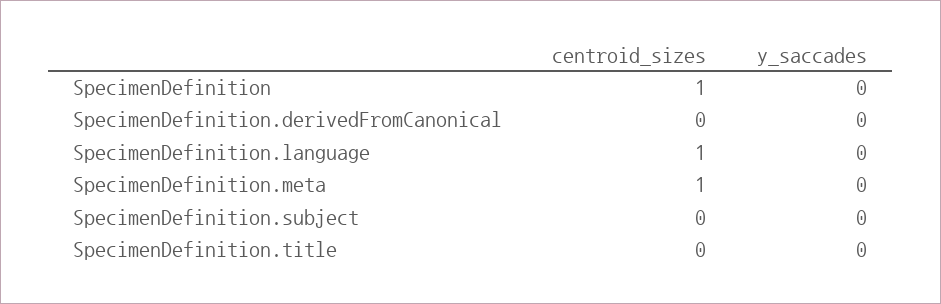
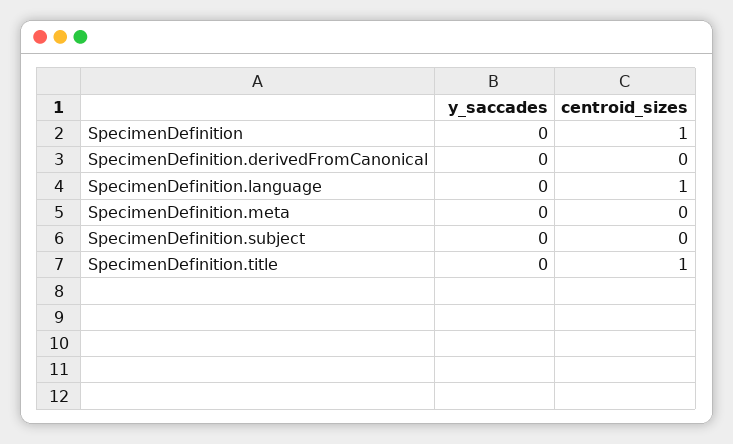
centroid_sizes, SpecimenDefinition.meta: 1 -> 0
centroid_sizes, SpecimenDefinition.title: 0 -> 1

